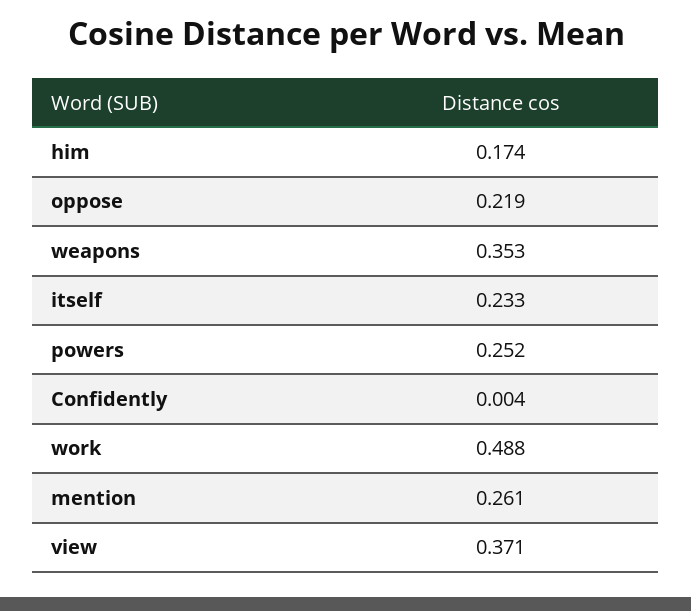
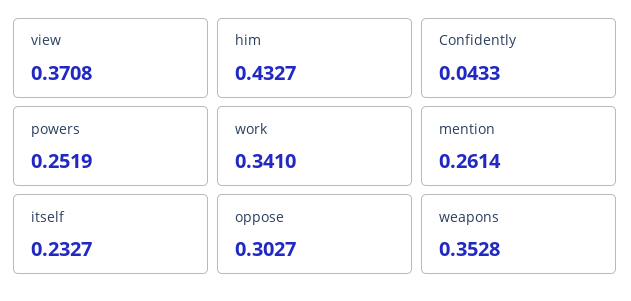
him: 0.174 -> 0.4327
oppose: 0.219 -> 0.3027
Confidently: 0.004 -> 0.0433
work: 0.488 -> 0.341

